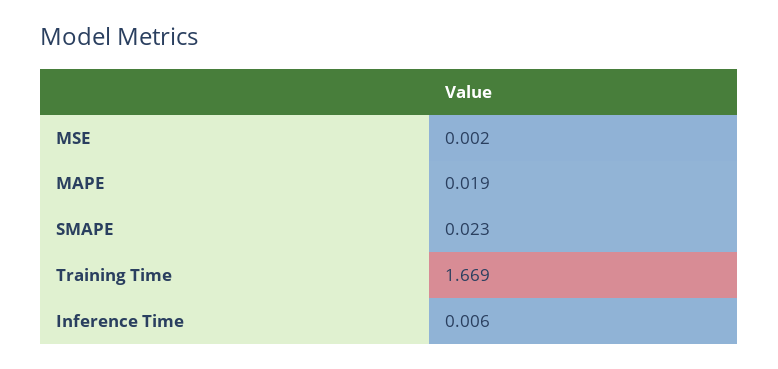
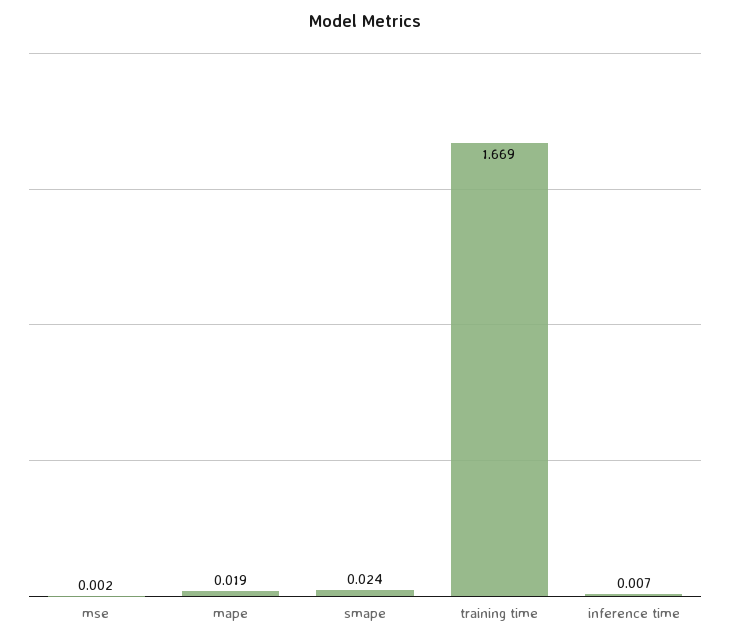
SMAPE: 0.023 -> 0.024
Inference Time: 0.006 -> 0.007

